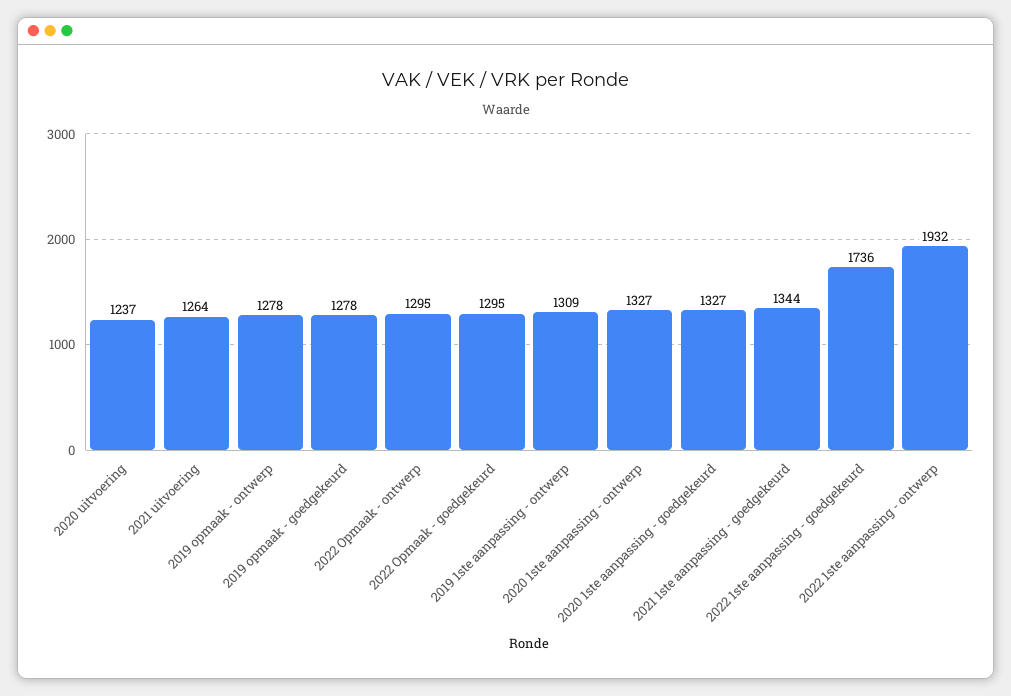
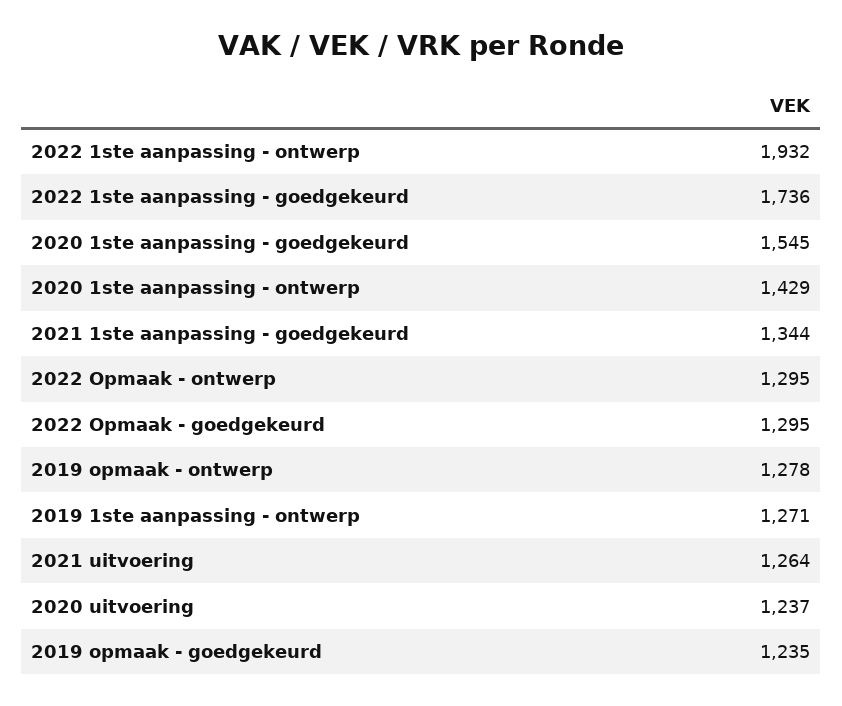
2019 opmaak - goedgekeurd: 1278 -> 1235
2019 1ste aanpassing - ontwerp: 1309 -> 1271
2020 1ste aanpassing - ontwerp: 1327 -> 1429
2020 1ste aanpassing - goedgekeurd: 1327 -> 1545

